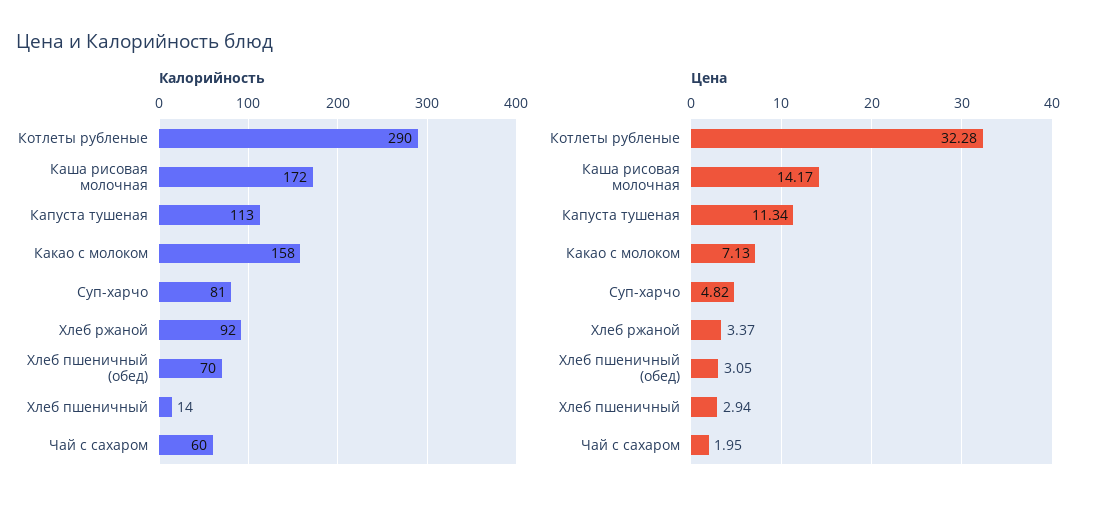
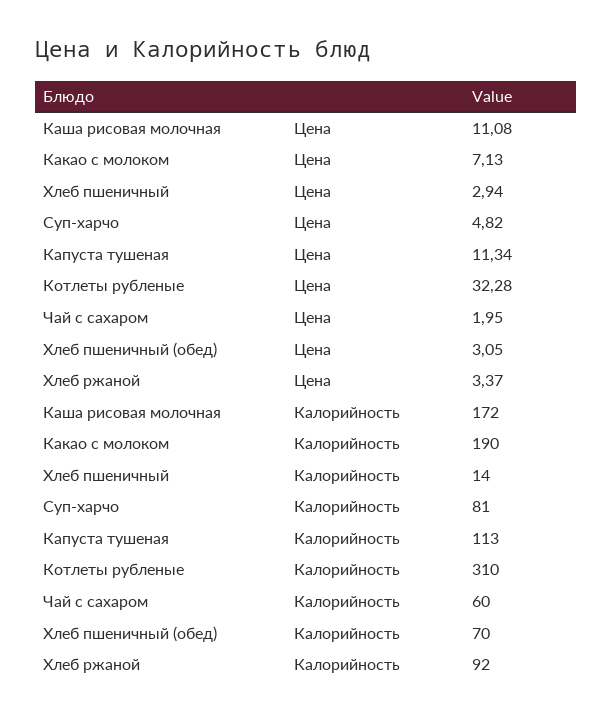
Калорийность, Котлеты рубленые: 290 -> 310
Калорийность, Какао с молоком: 158 -> 190
Цена, Каша рисовая молочная: 14.17 -> 11.08

